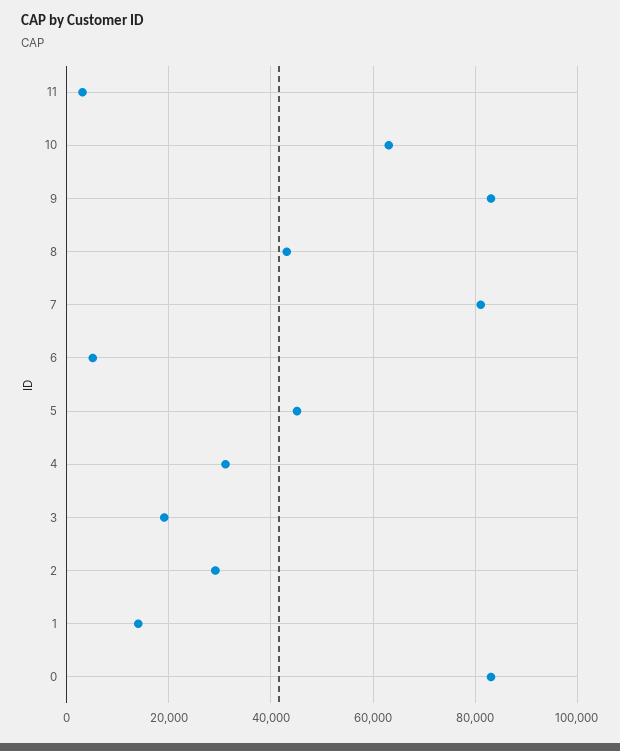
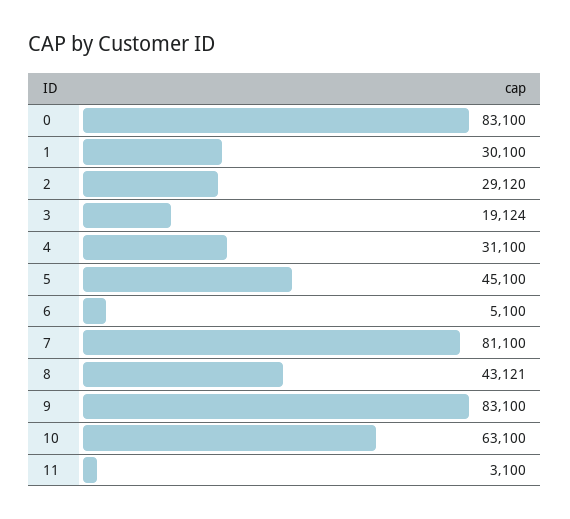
1: 14000 -> 30100

